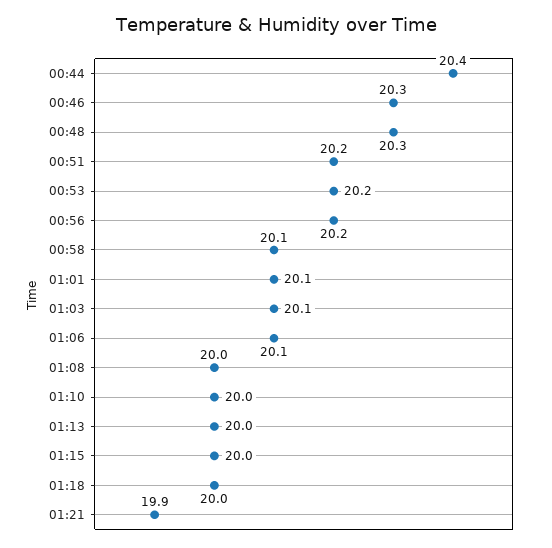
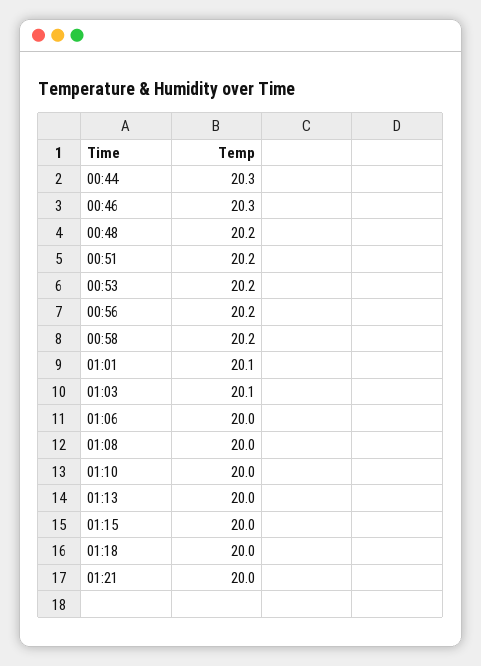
00:44: 20.4 -> 20.3
00:48: 20.3 -> 20.2
00:58: 20.1 -> 20.2
01:06: 20.1 -> 20
01:21: 19.9 -> 20

